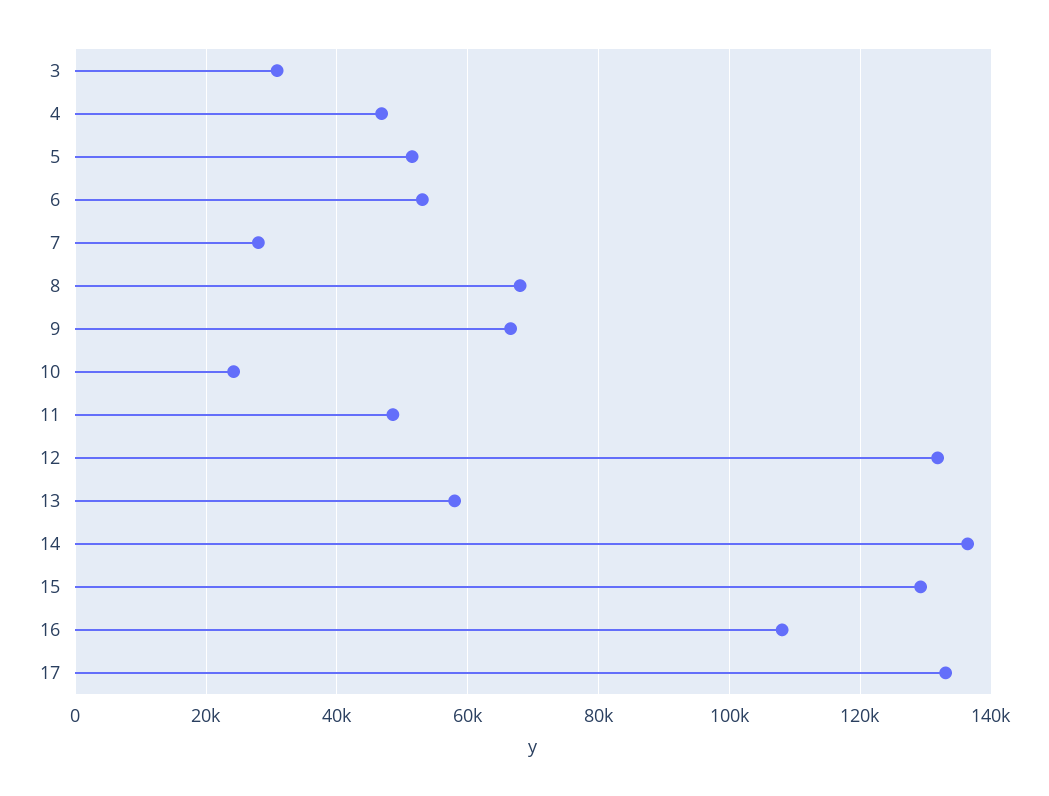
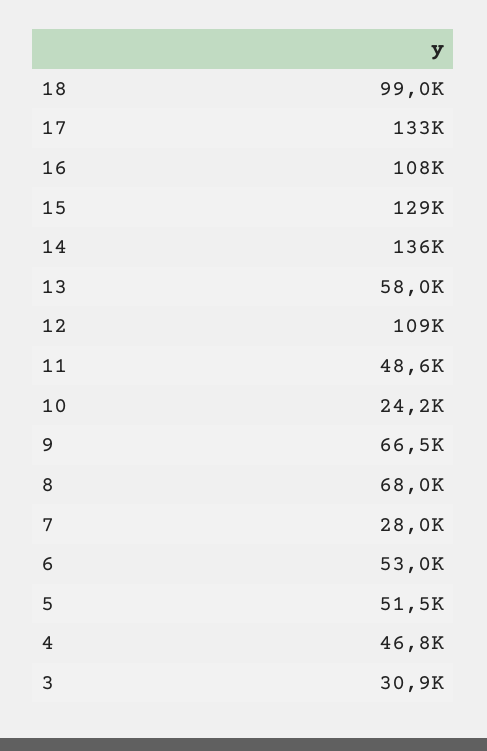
12: 132000 -> 109000
18: none -> 99000

